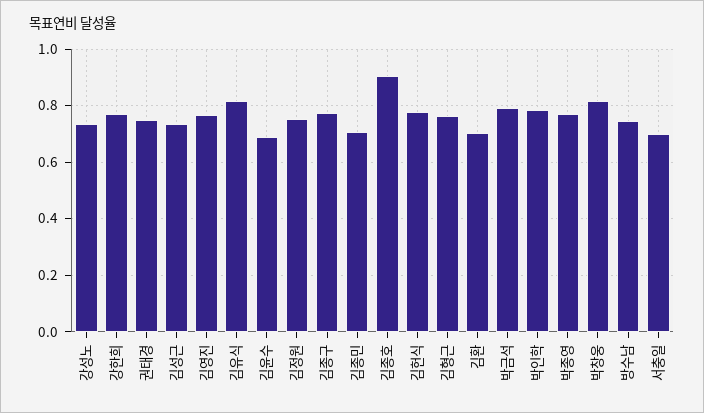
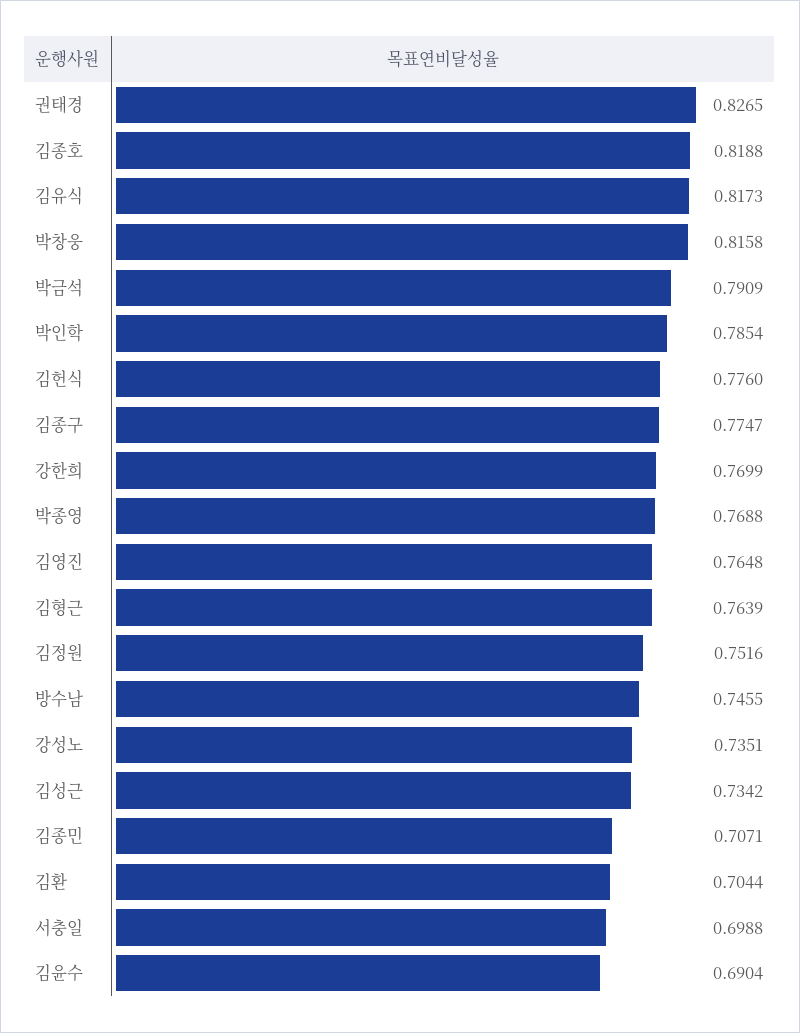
권태경: 0.75 -> 0.8265
김종호: 0.9 -> 0.8188

